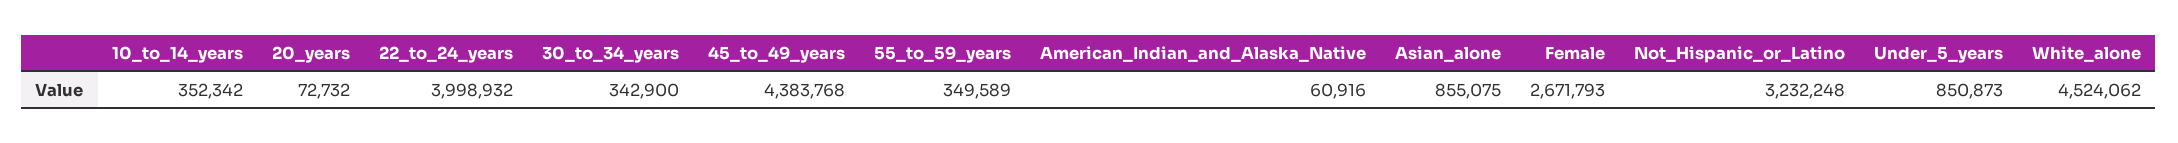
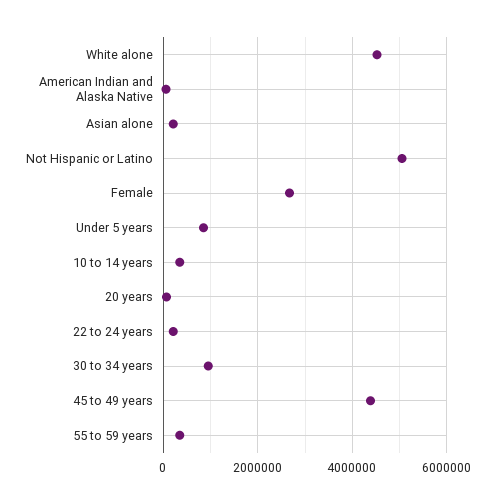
22_to_24_years: 3998932 -> 200000
30_to_34_years: 342900 -> 1000000
Asian_alone: 855075 -> 200000
Not_Hispanic_or_Latino: 3232248 -> 5000000

